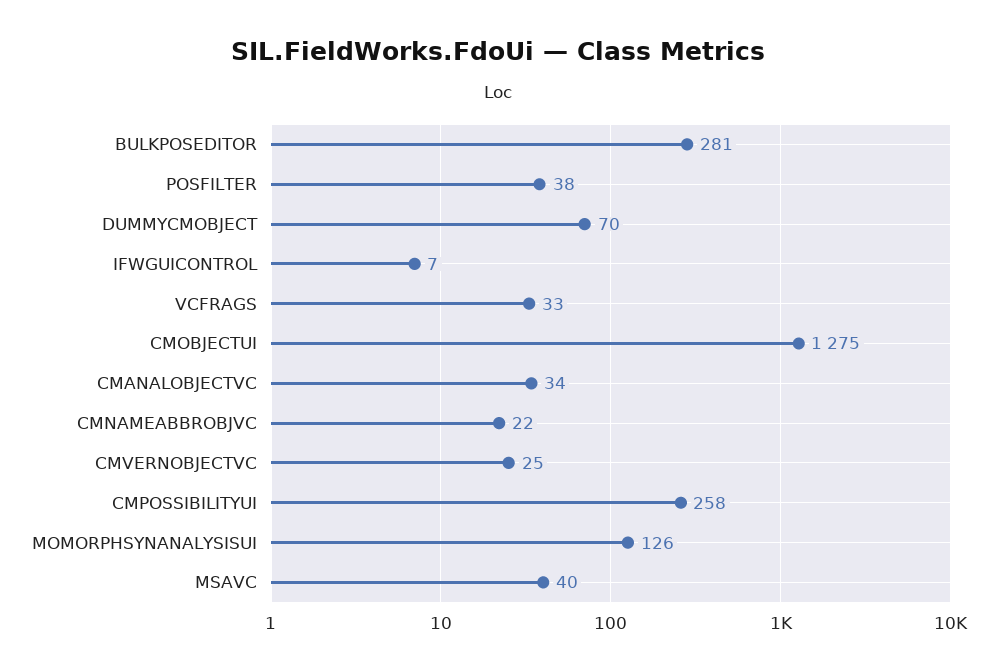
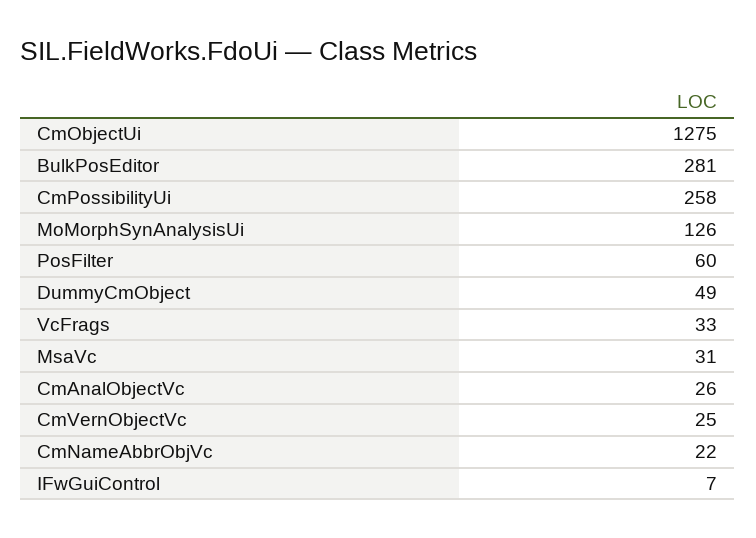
POSFILTER: 38 -> 60
DUMMYCMOBJECT: 70 -> 49
CMANALOBJECTVC: 34 -> 26
MSAVC: 40 -> 31

